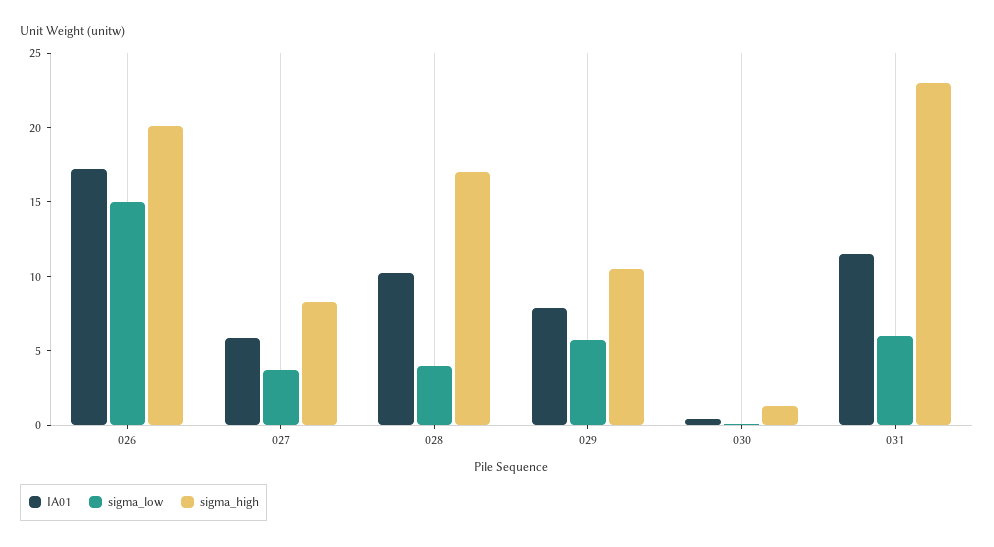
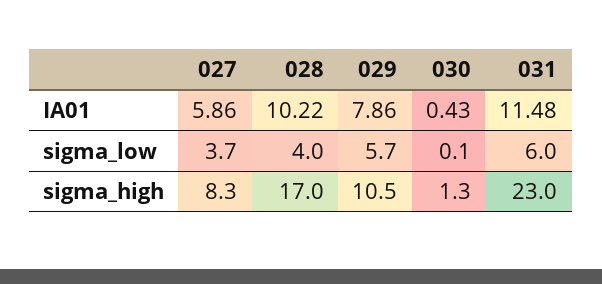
IA01, 026: 17 -> none
sigma_low, 026: 15 -> none
sigma_high, 026: 20 -> none

